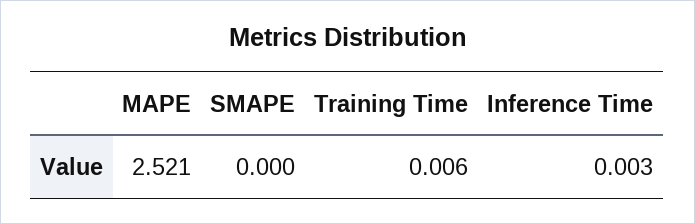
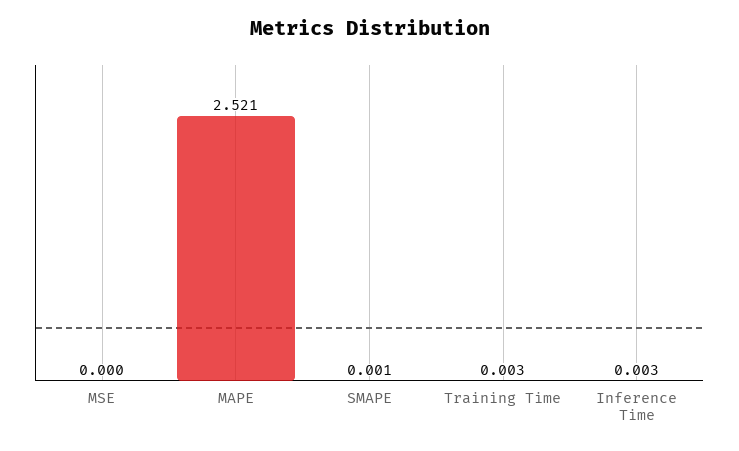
SMAPE: 0 -> 0.001
Training Time: 0.006 -> 0.003
MSE: none -> 0

